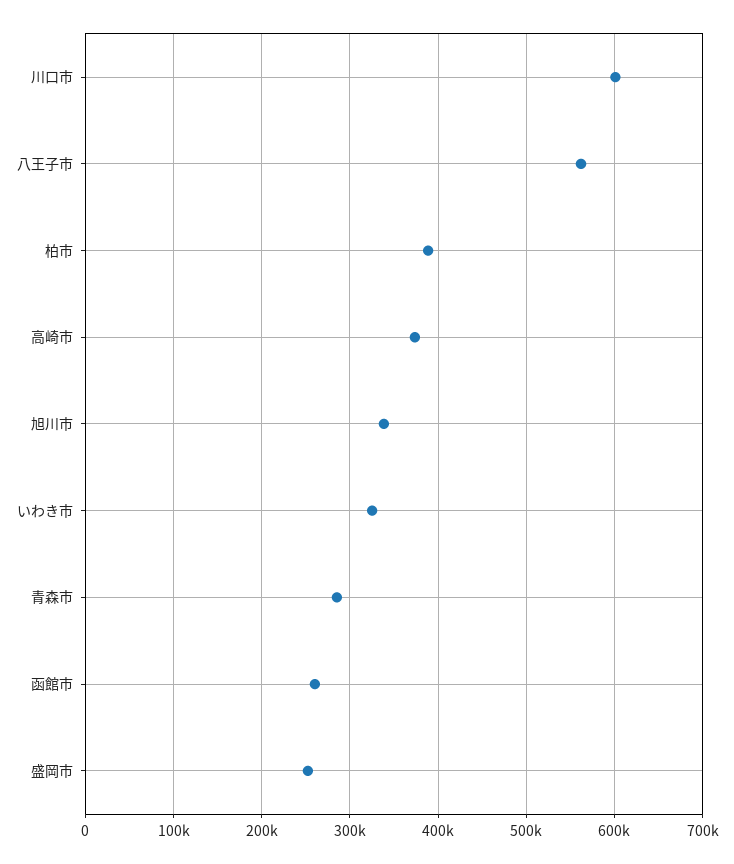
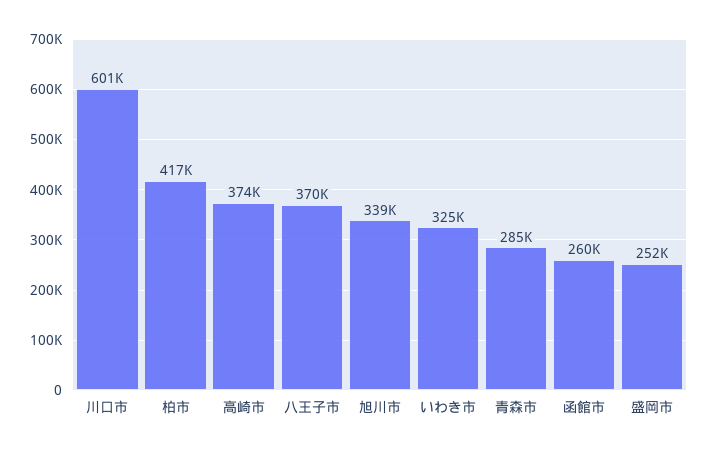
八王子市: 560000 -> 370000
柏市: 390000 -> 417000

